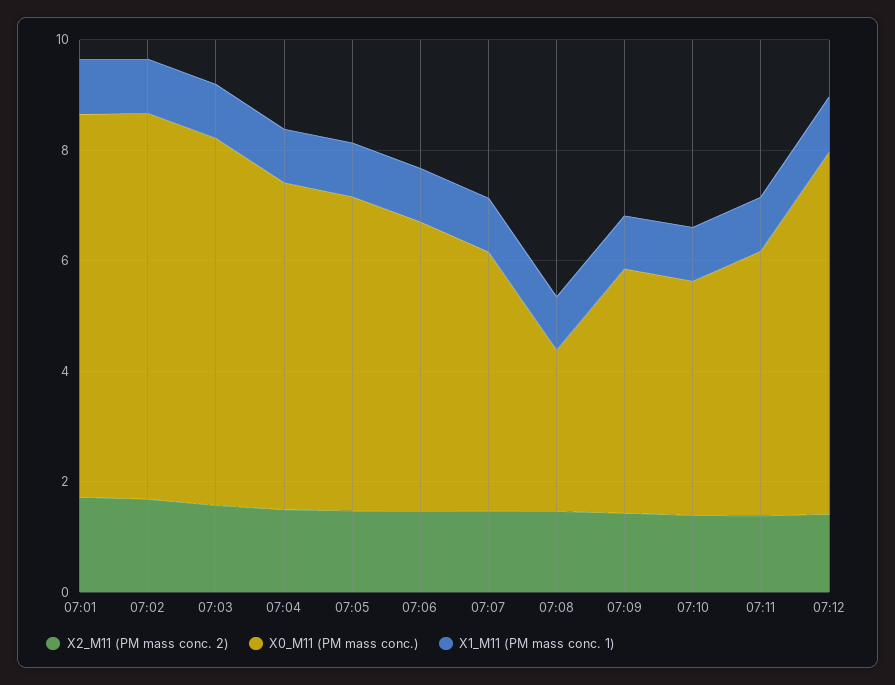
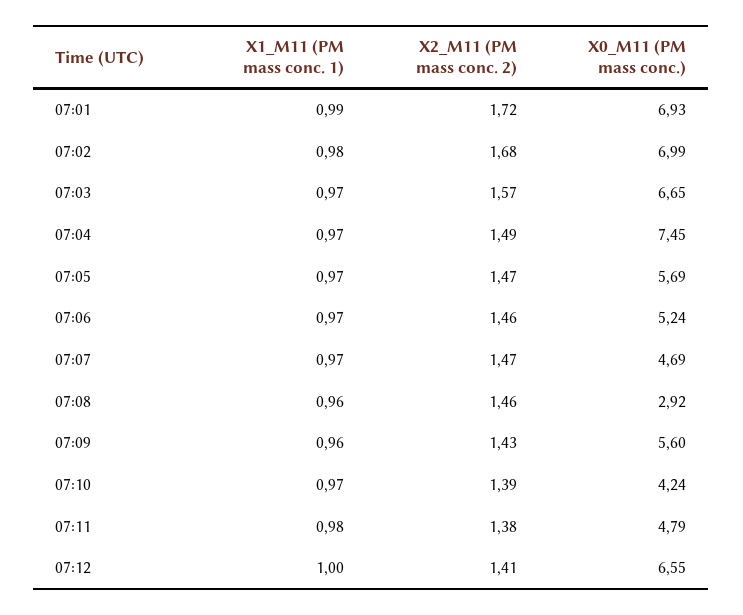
X0_M11 (PM mass conc.), 07:04: 6 -> 7.45
X0_M11 (PM mass conc.), 07:09: 4.5 -> 5.6

